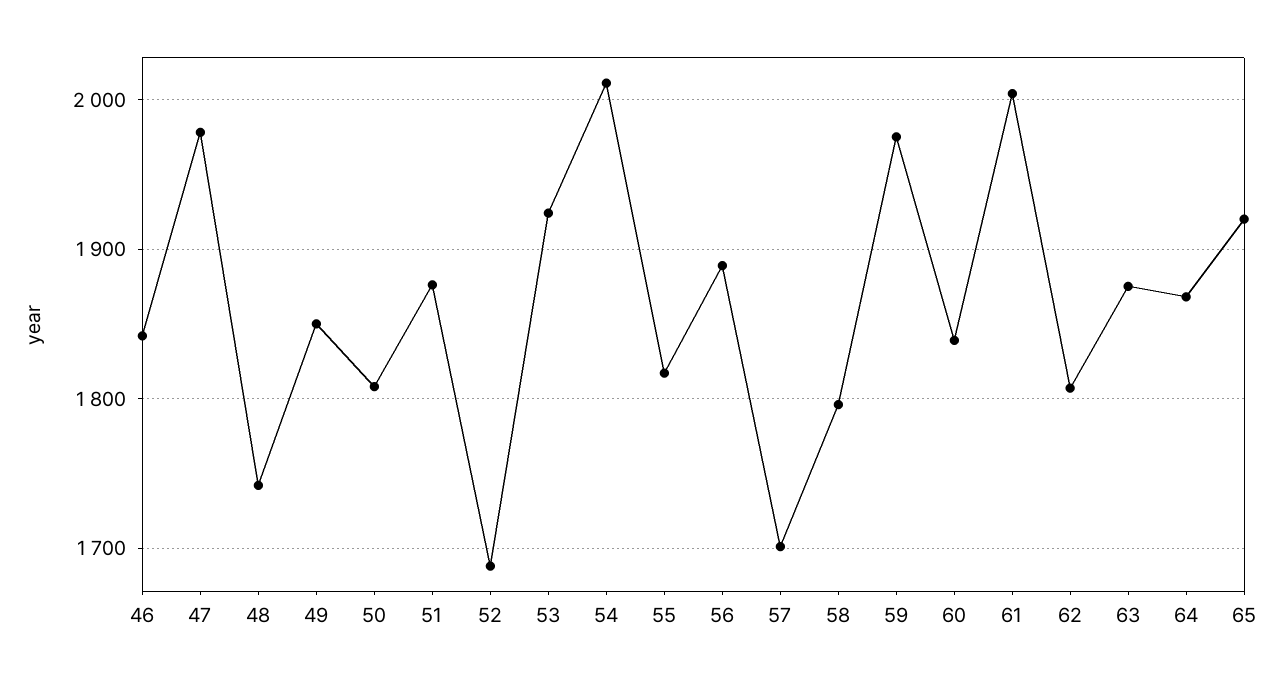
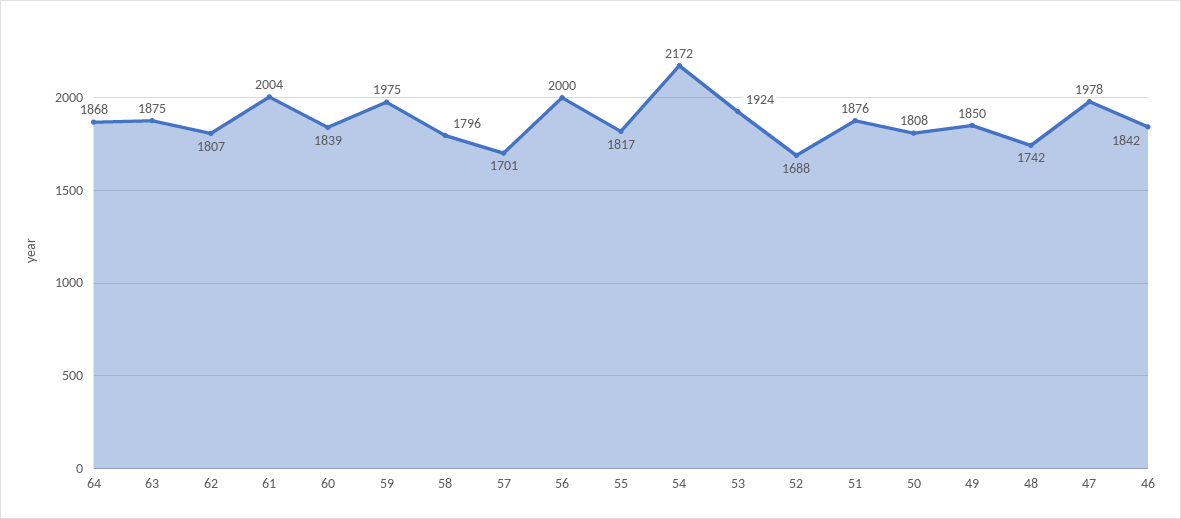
54: 2010 -> 2172
56: 1890 -> 2000
65: 1920 -> none

